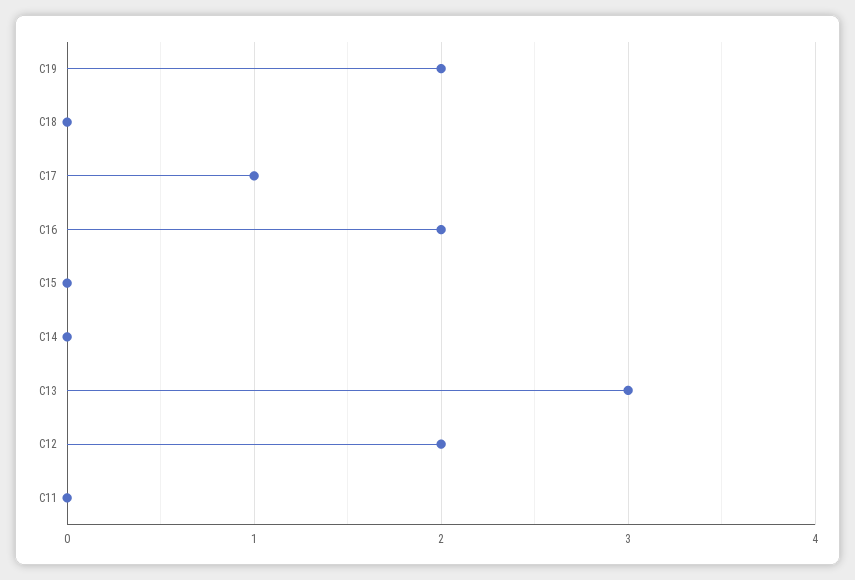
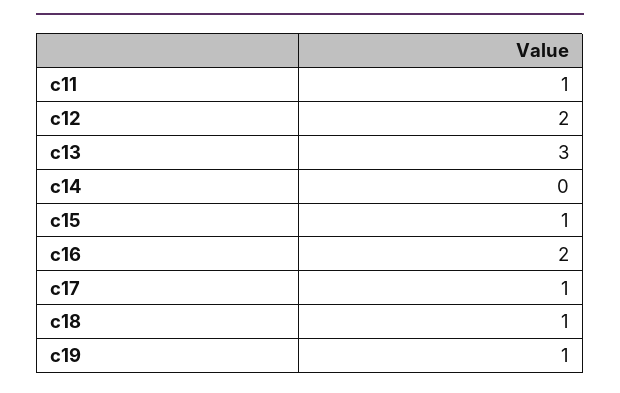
C19: 2 -> 1
C18: 0 -> 1
C15: 0 -> 1
C11: 0 -> 1

